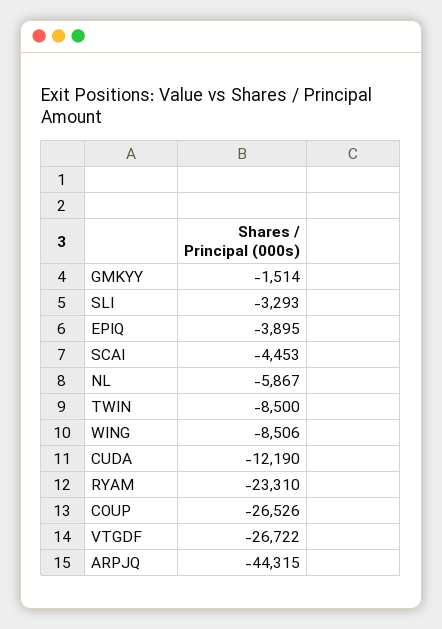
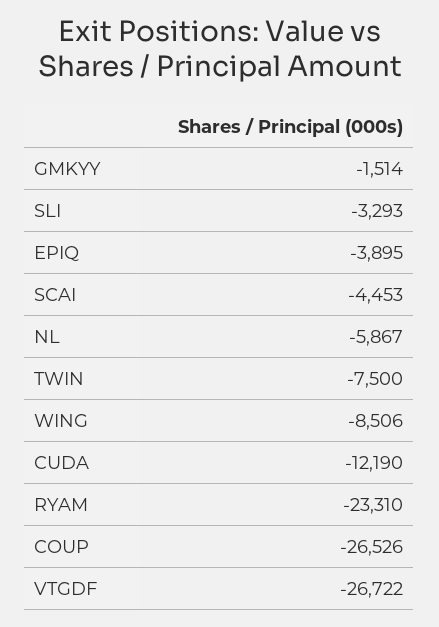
TWIN: -8500 -> -7500
ARPJQ: -44315 -> none

